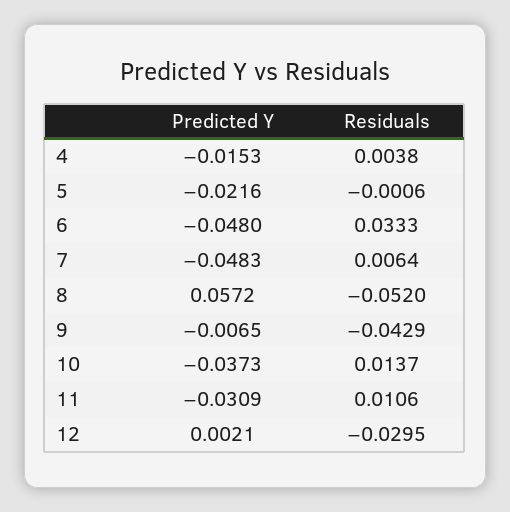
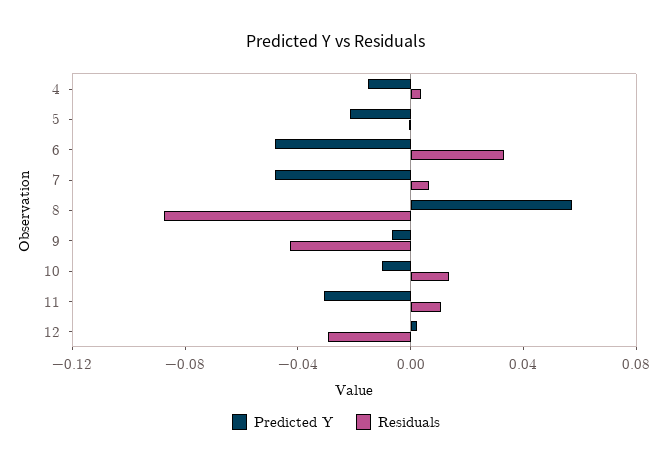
Residuals, 8: -0.052 -> -0.09
Predicted Y, 10: -0.0373 -> -0.01

